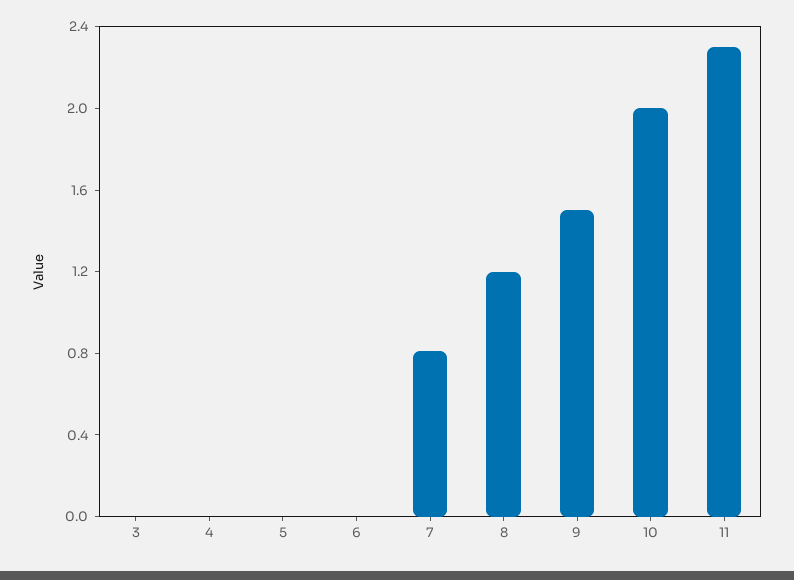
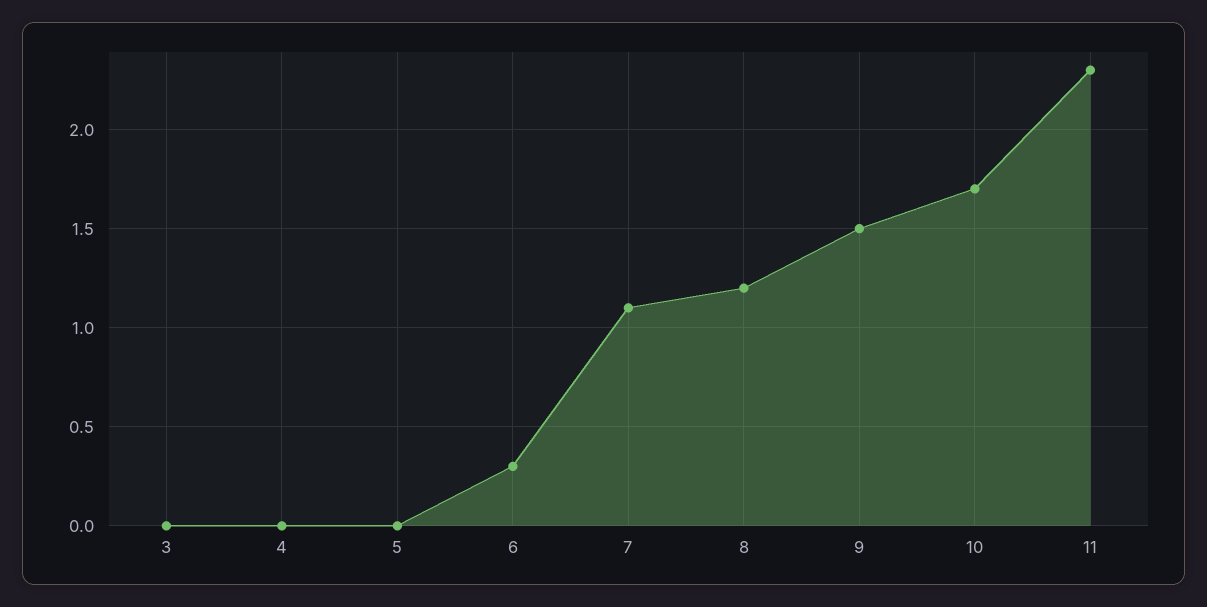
6: 0 -> 0.3
7: 0.8 -> 1.1
10: 2 -> 1.7

